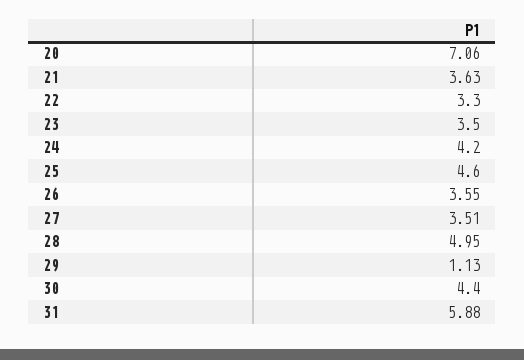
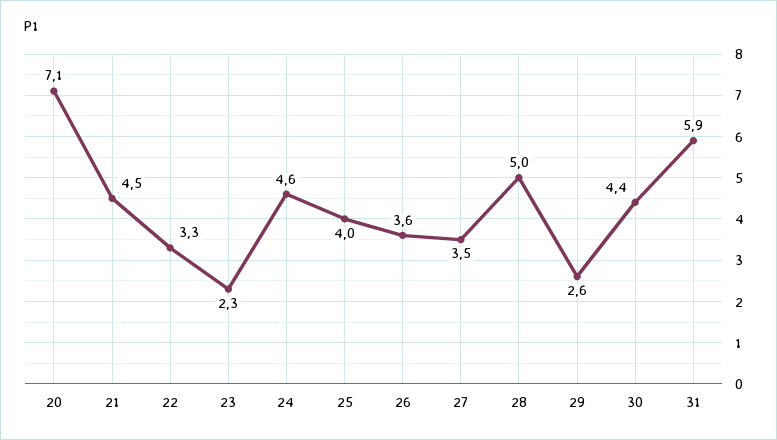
21: 3.63 -> 4.5
23: 3.5 -> 2.3
24: 4.2 -> 4.6
25: 4.6 -> 4
29: 1.13 -> 2.6

